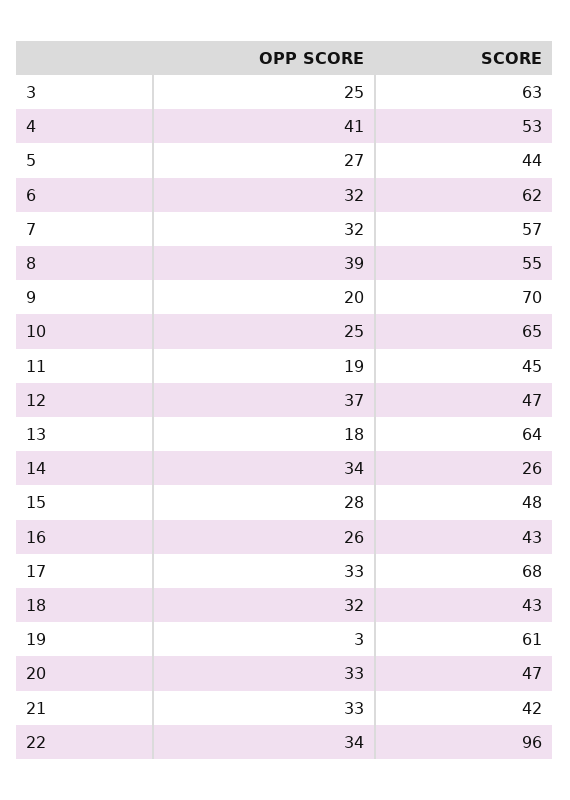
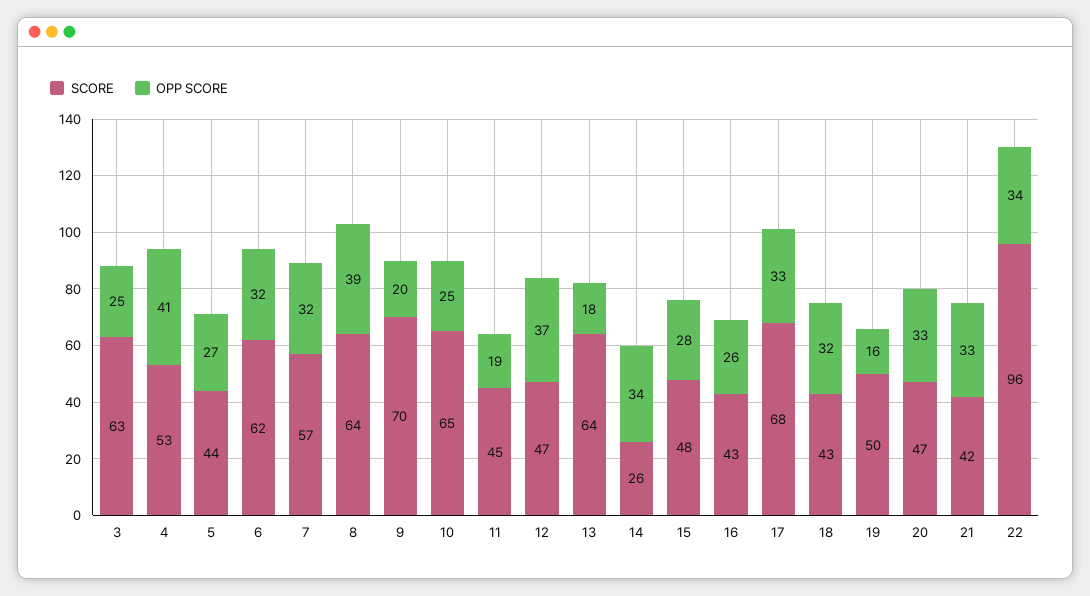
SCORE, 8: 55 -> 64
OPP SCORE, 19: 3 -> 16
SCORE, 19: 61 -> 50

